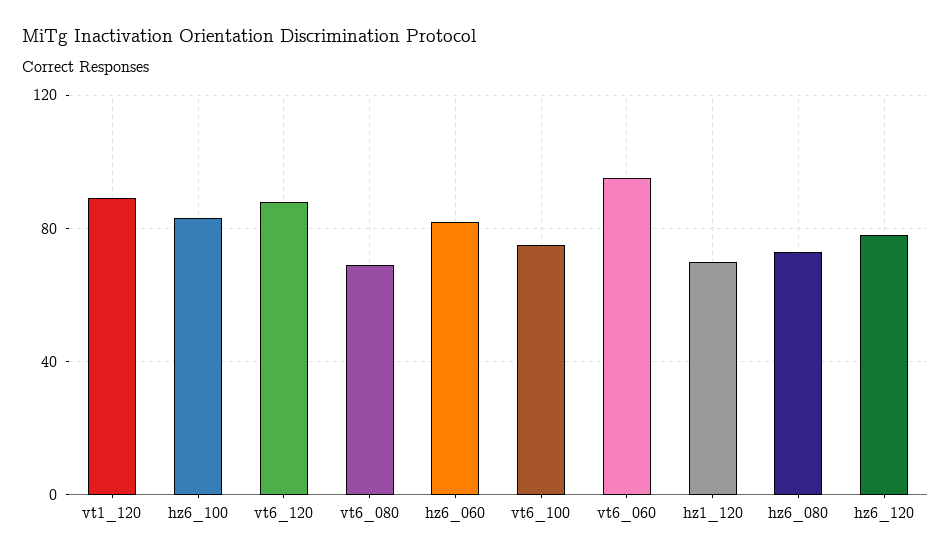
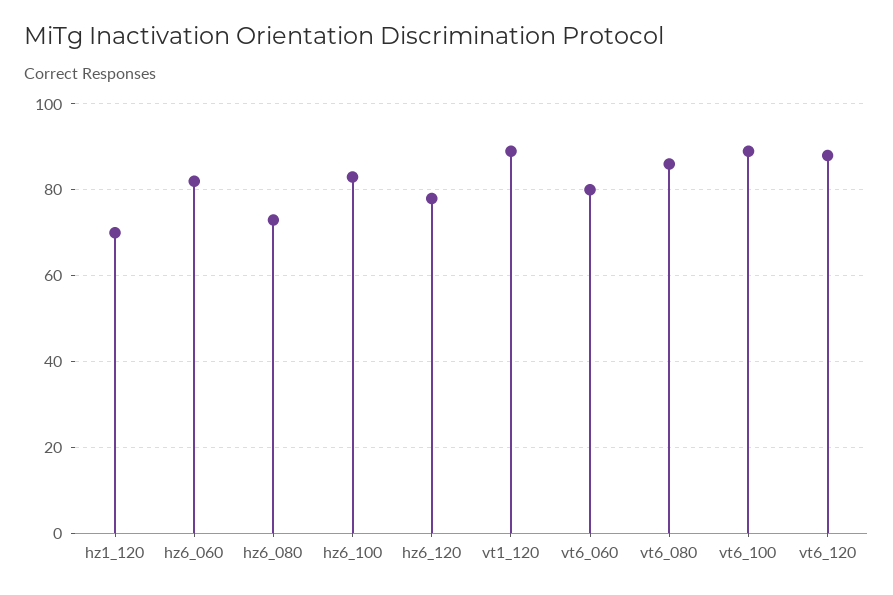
vt6_080: 70 -> 85
vt6_100: 75 -> 90
vt6_060: 95 -> 80

